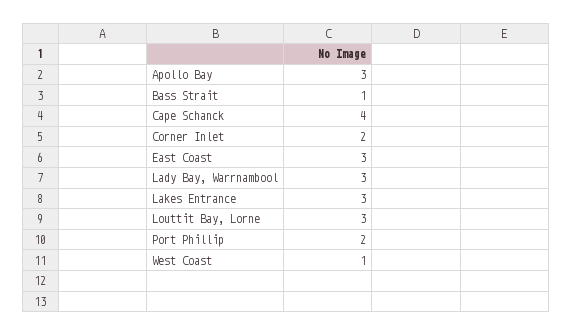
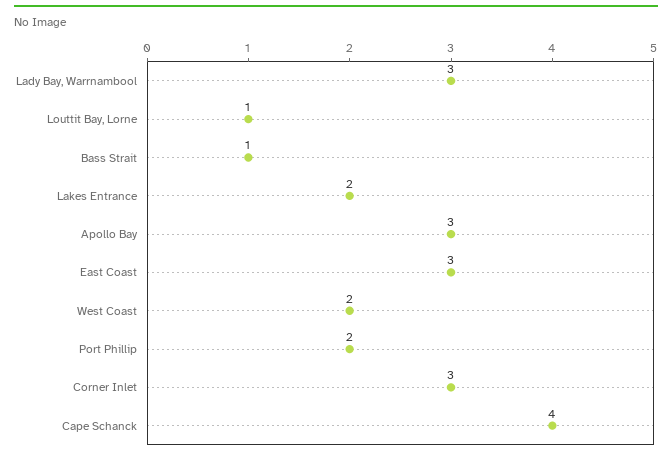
Corner Inlet: 2 -> 3
Lakes Entrance: 3 -> 2
Louttit Bay, Lorne: 3 -> 1
West Coast: 1 -> 2

